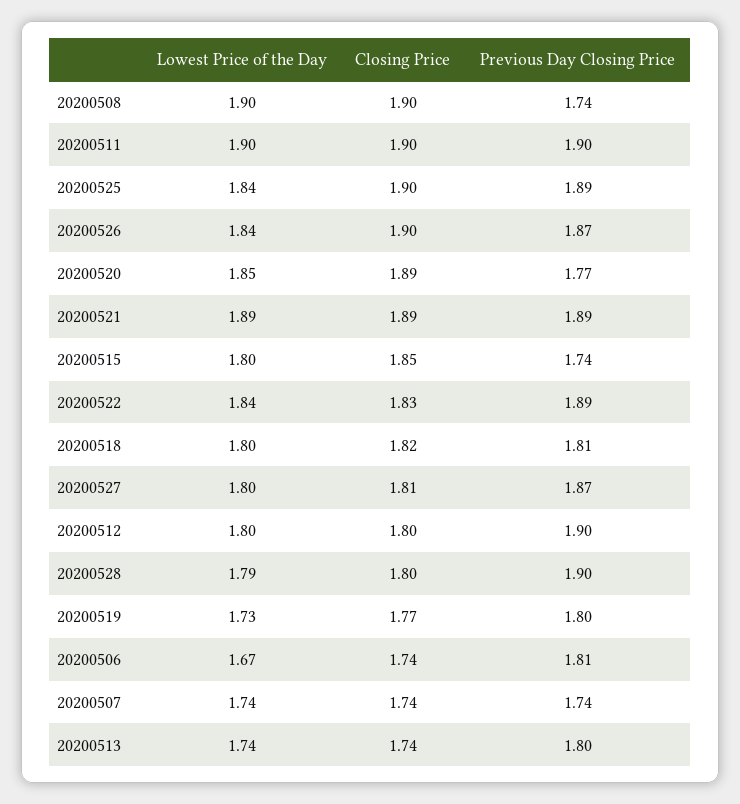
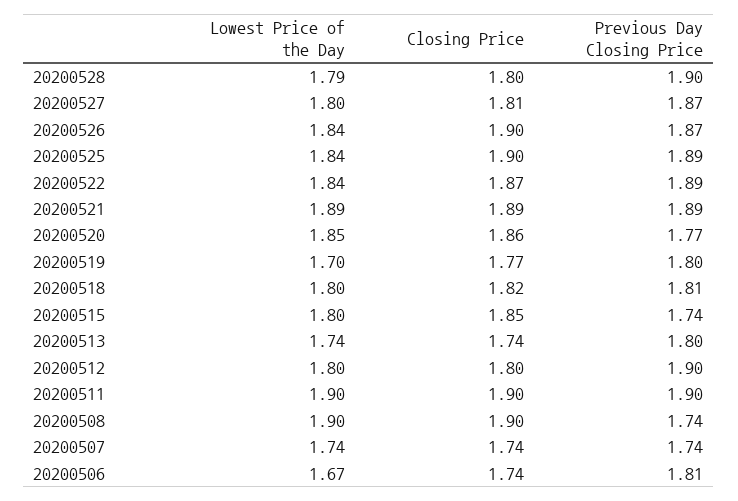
Closing Price, 20200520: 1.89 -> 1.86
Closing Price, 20200522: 1.83 -> 1.87
Lowest Price of the Day, 20200519: 1.73 -> 1.7

